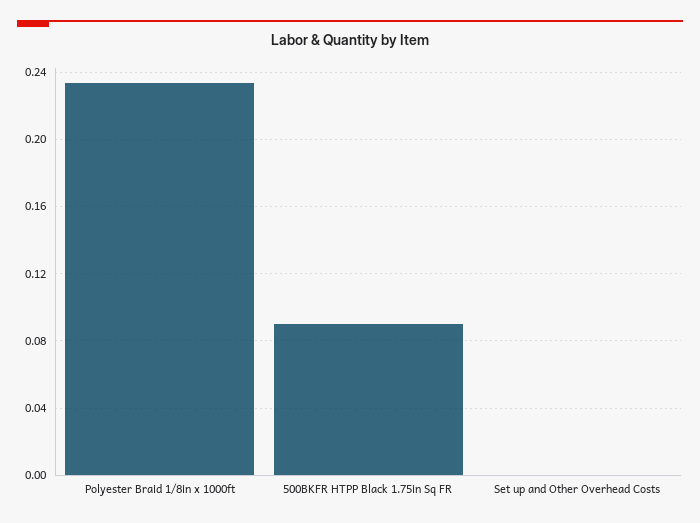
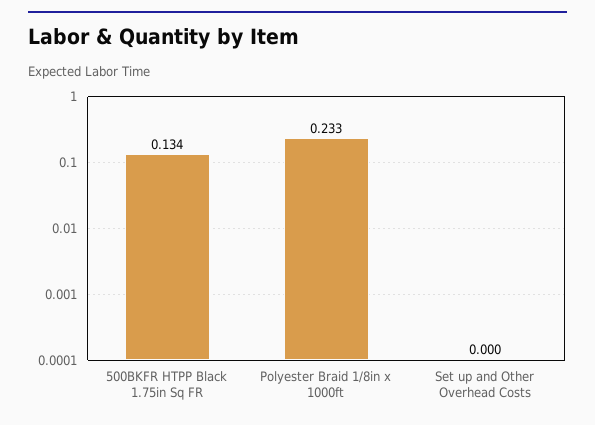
500BKFR HTPP Black 1.75in Sq FR: 0.09 -> 0.134

